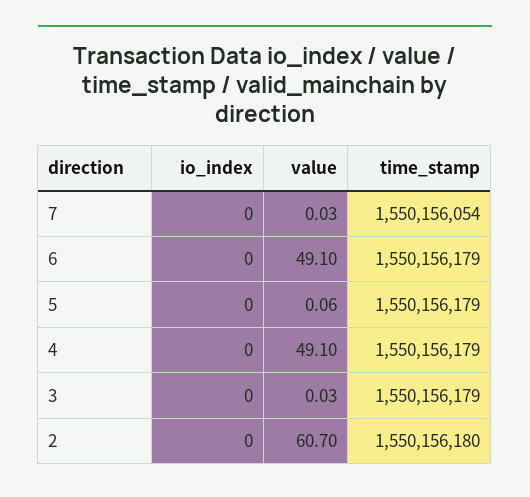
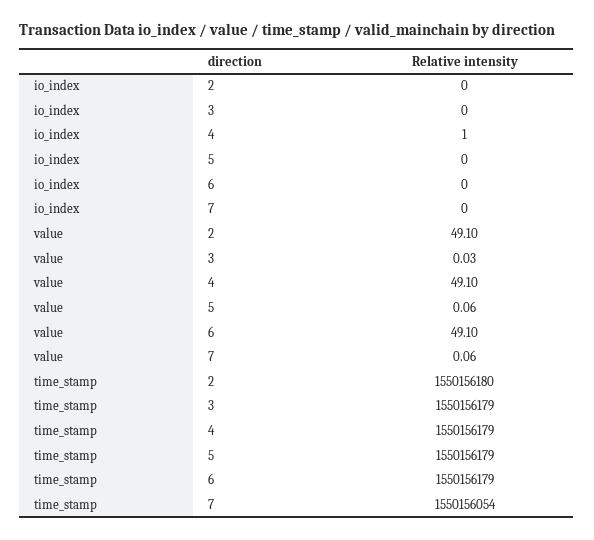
value, 7: 0.03 -> 0.06
io_index, 4: 0 -> 1
value, 2: 60.7 -> 49.1

